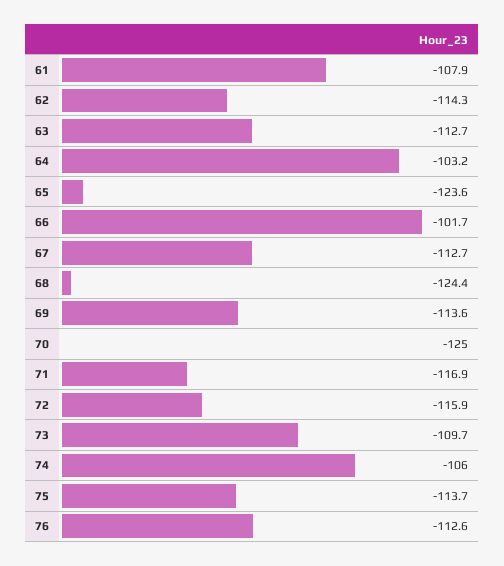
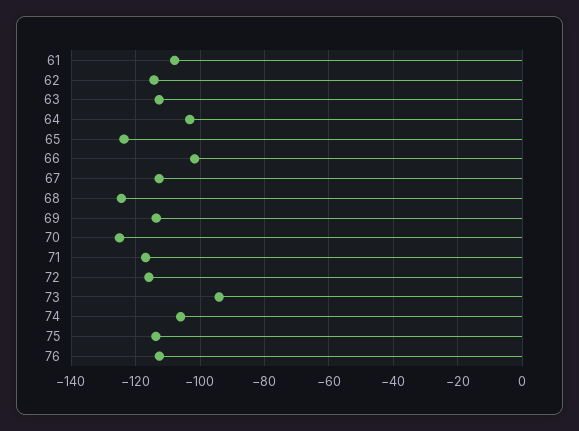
73: -109.7 -> -94

